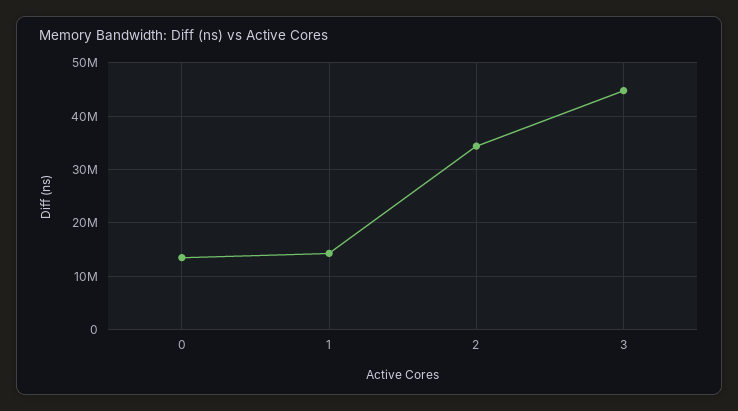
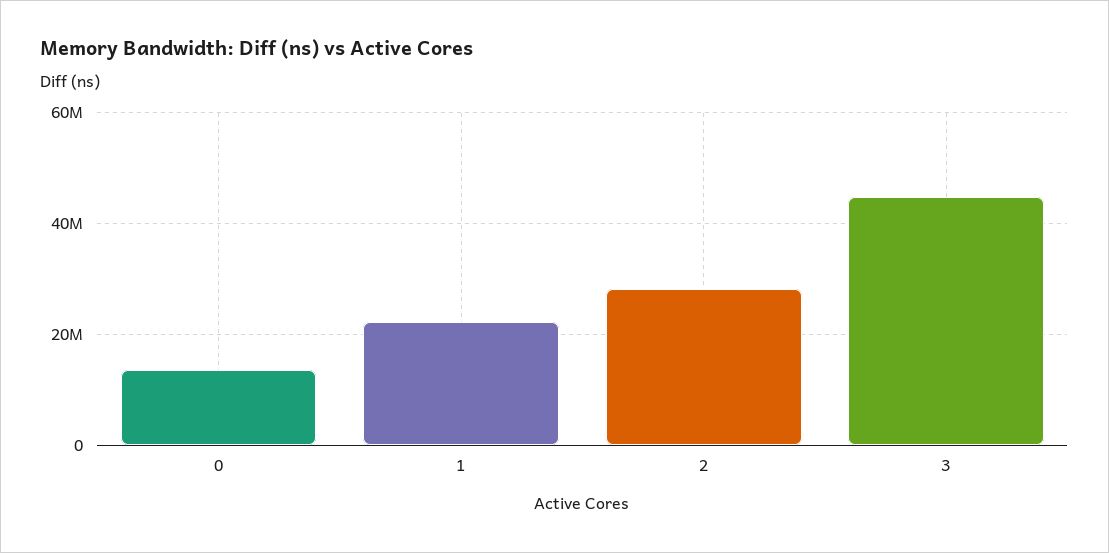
1: 14000000 -> 22000000
2: 34000000 -> 28000000

